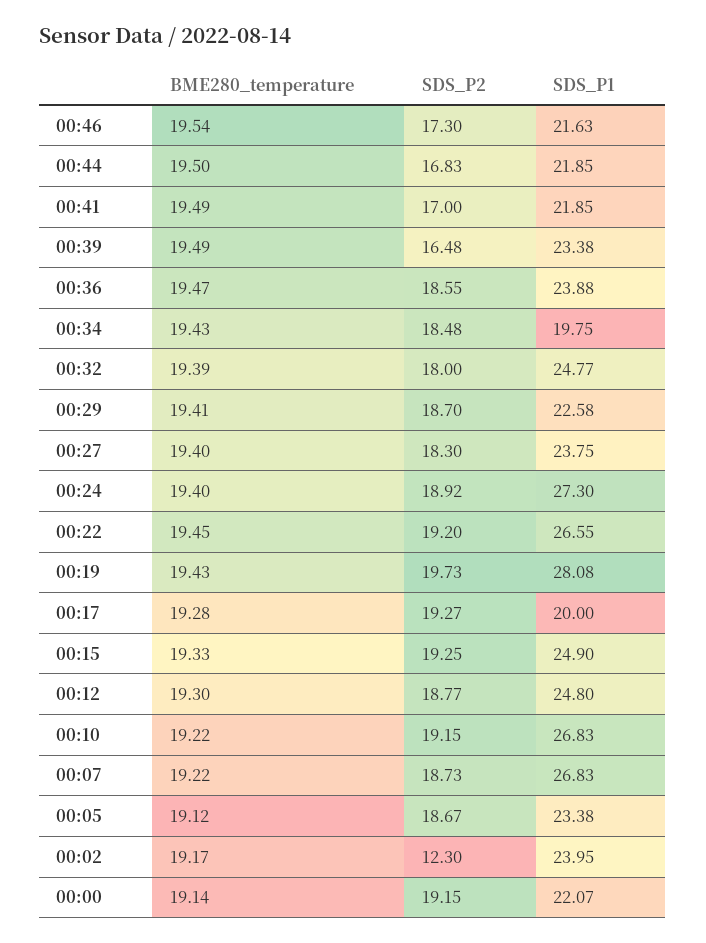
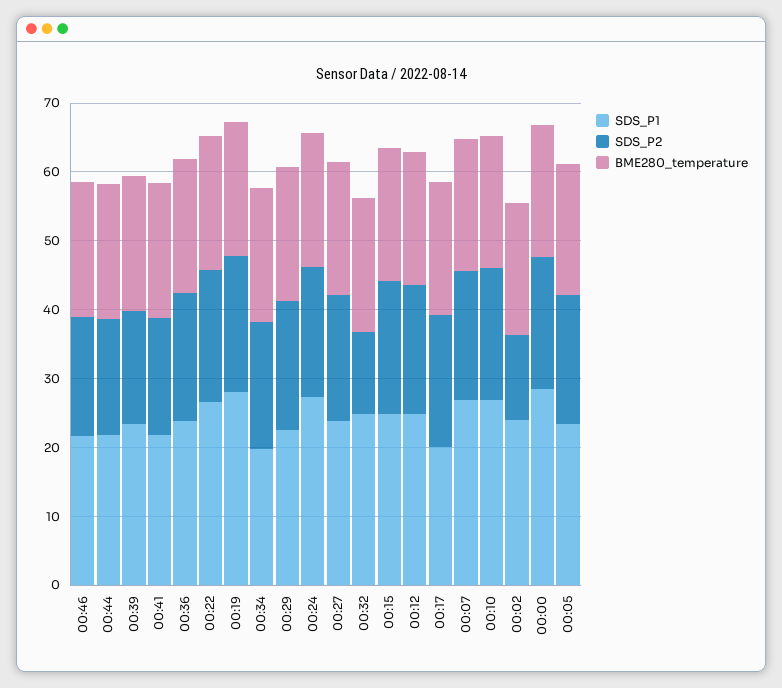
SDS_P2, 00:32: 18 -> 12
SDS_P1, 00:00: 22.07 -> 28

